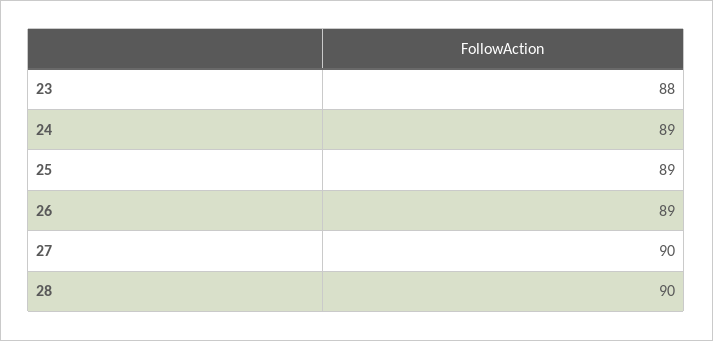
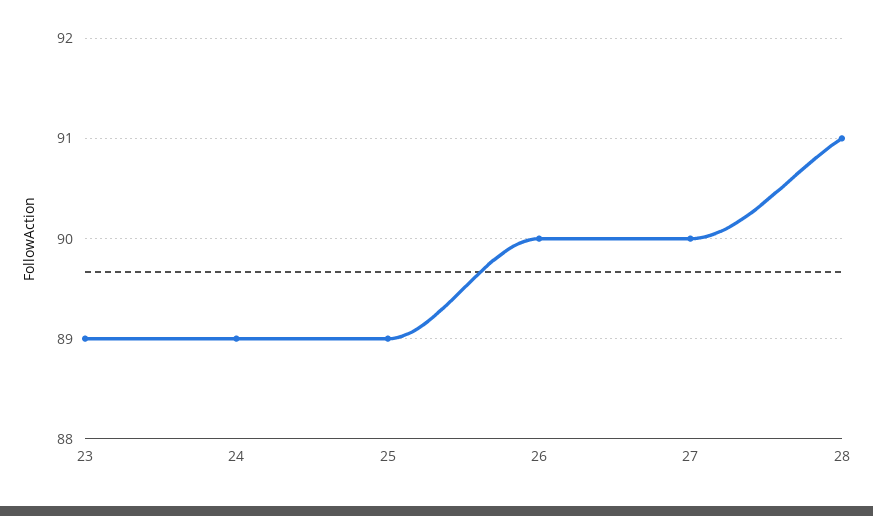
23: 88 -> 89
26: 89 -> 90
28: 90 -> 91

